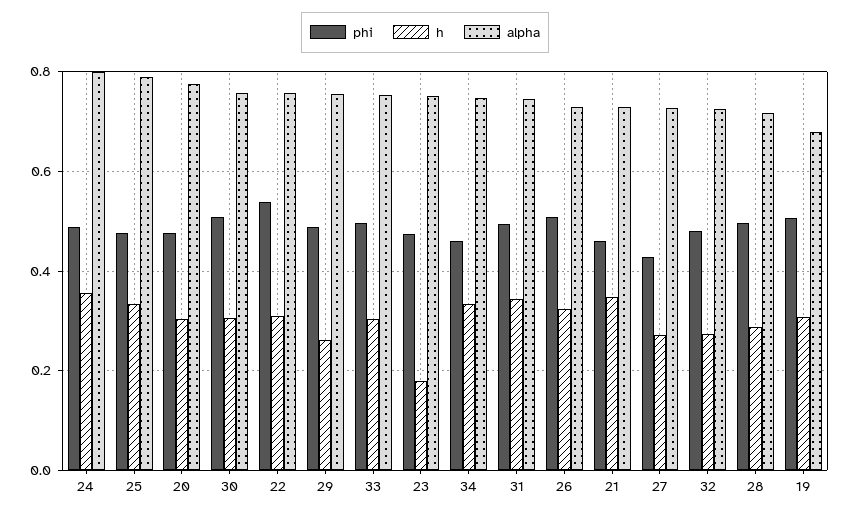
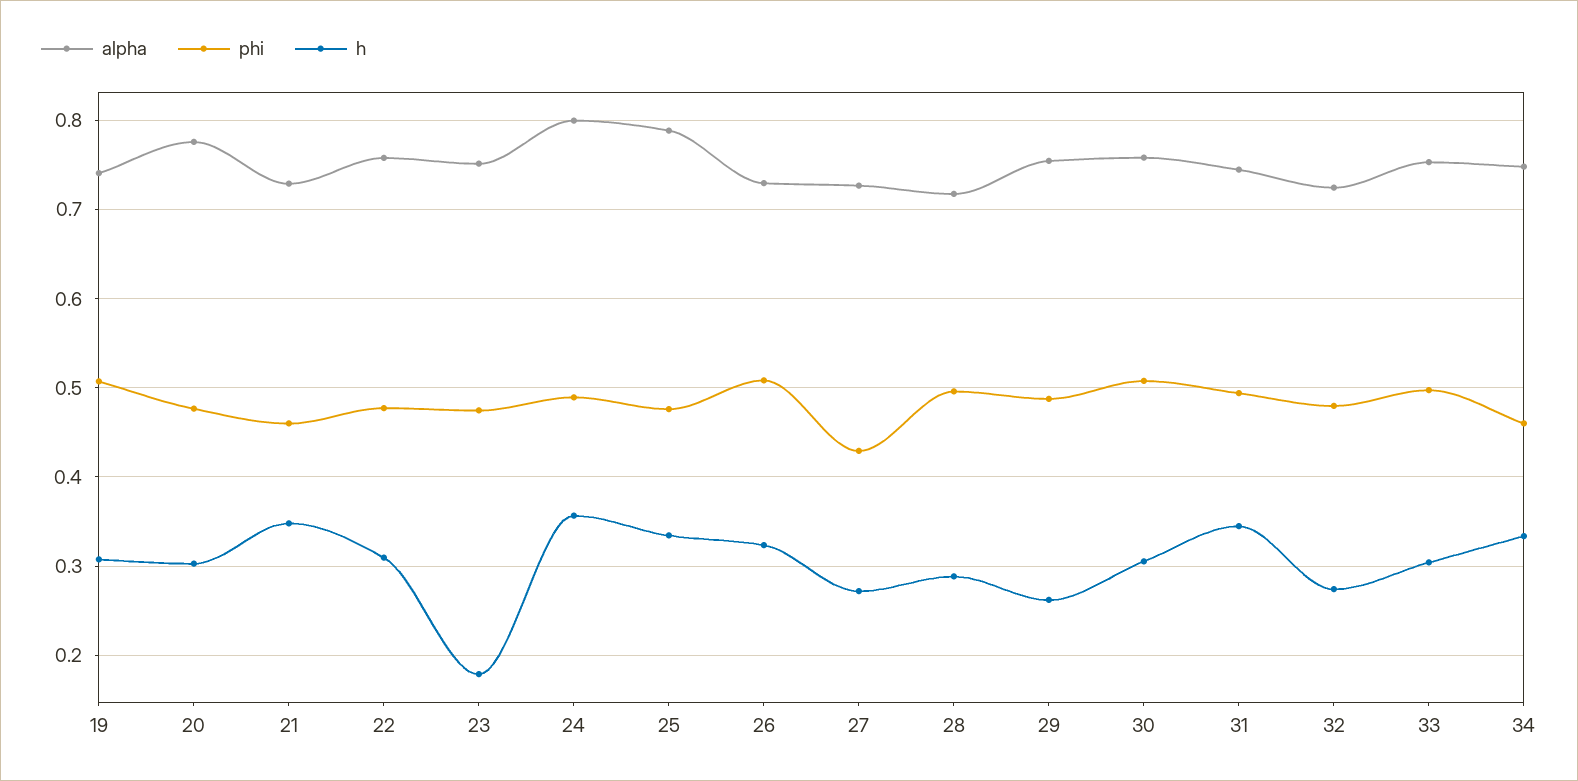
phi, 22: 0.54 -> 0.48
alpha, 19: 0.68 -> 0.74

